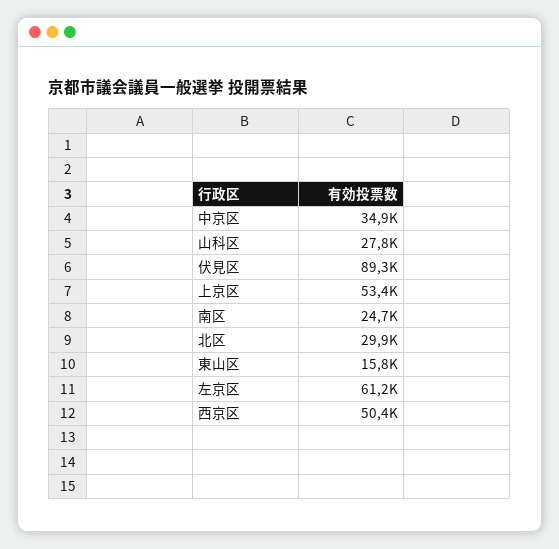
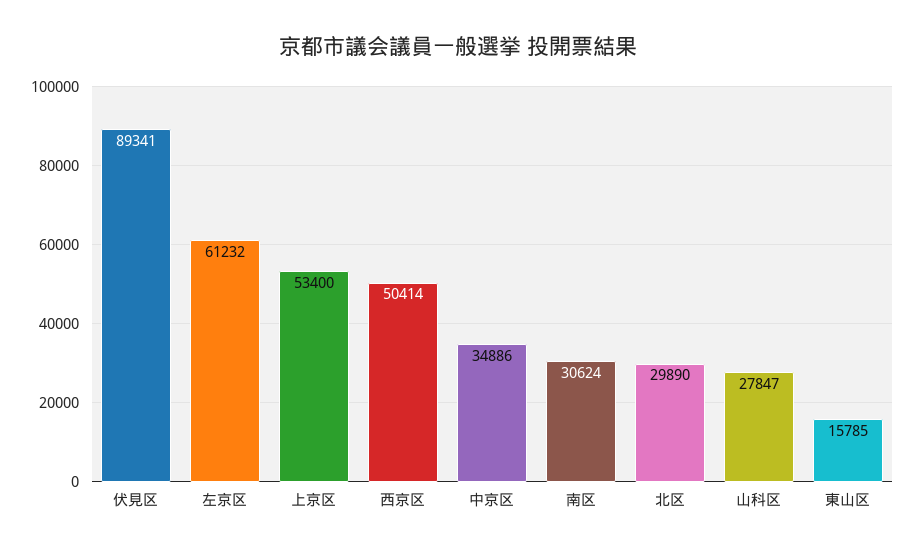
南区: 24700 -> 30624

